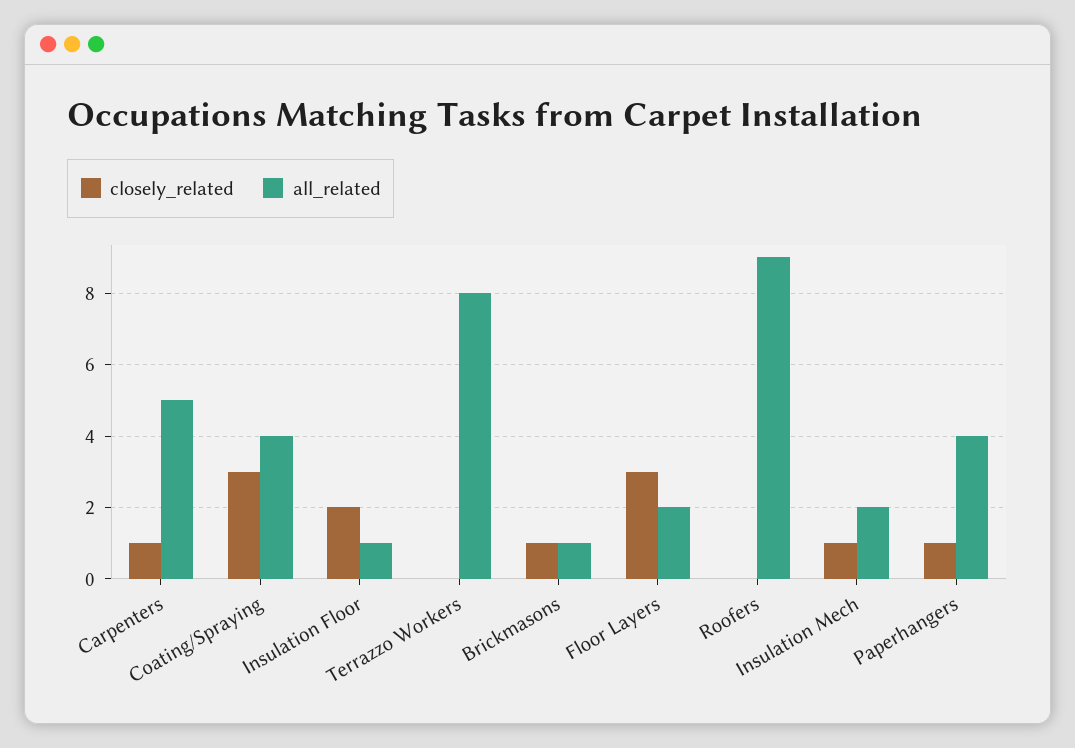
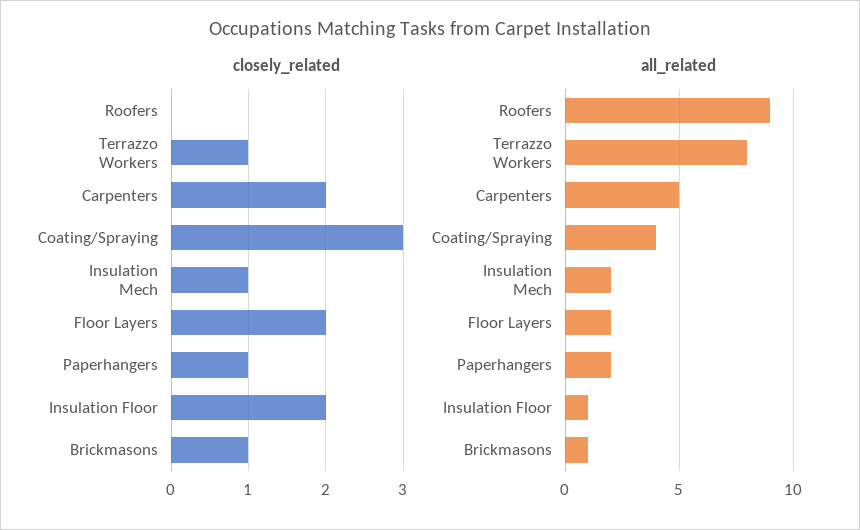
closely_related, Carpenters: 1 -> 2
closely_related, Terrazzo Workers: 0 -> 1
closely_related, Floor Layers: 3 -> 2
all_related, Paperhangers: 4 -> 2

